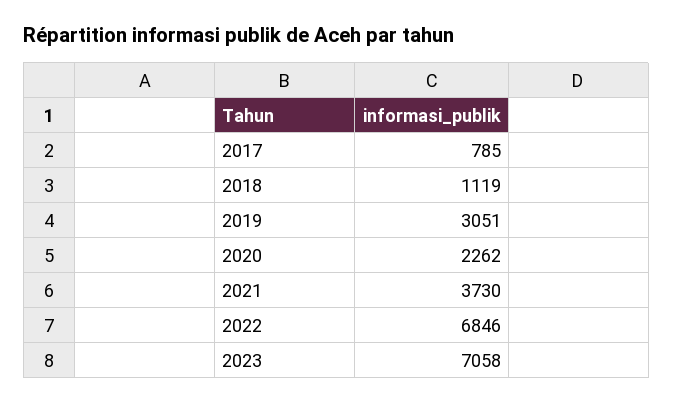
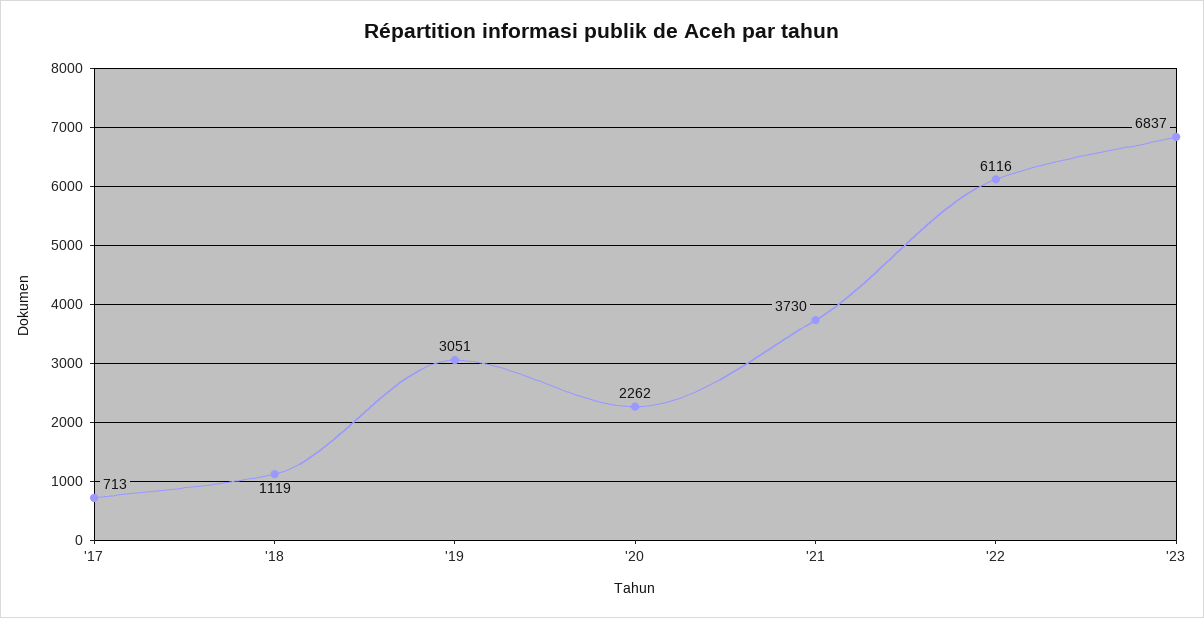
2017: 785 -> 713
2022: 6846 -> 6116
2023: 7058 -> 6837

